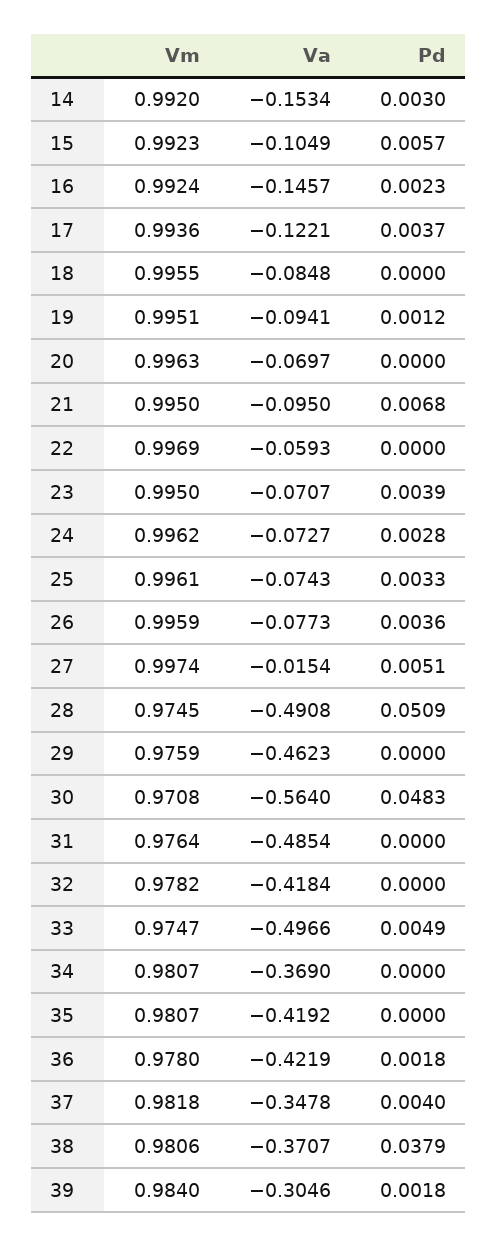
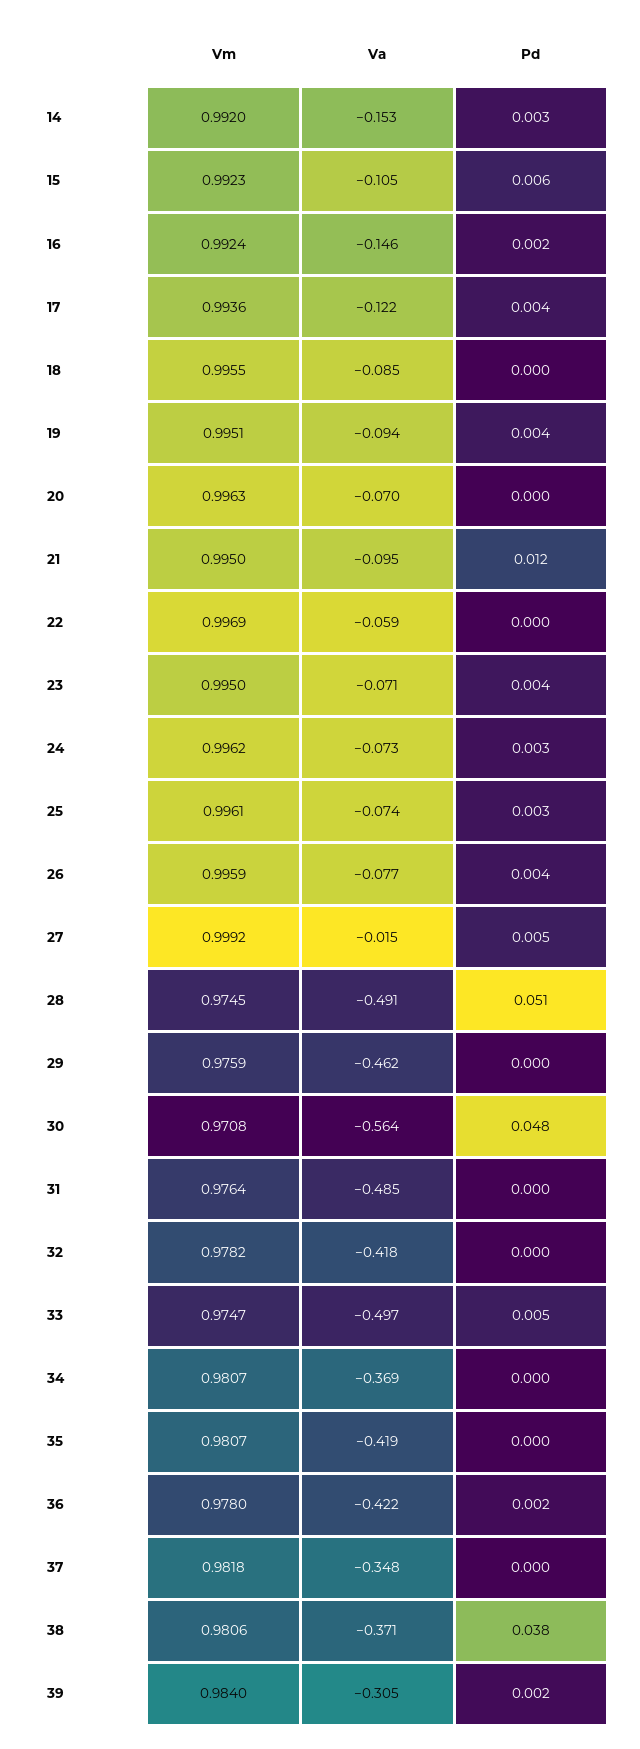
Pd, 19: 0.0012 -> 0.004
Pd, 21: 0.0068 -> 0.012
Vm, 27: 0.9974 -> 0.9992
Pd, 37: 0.004 -> 0

